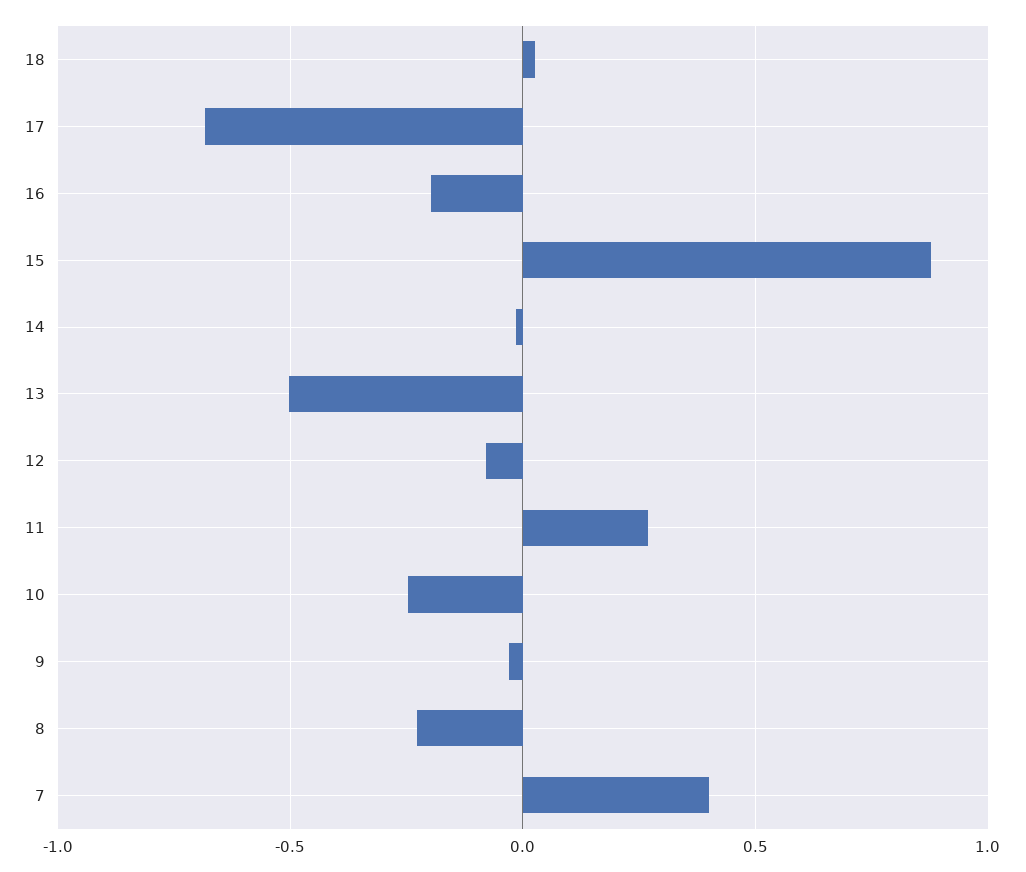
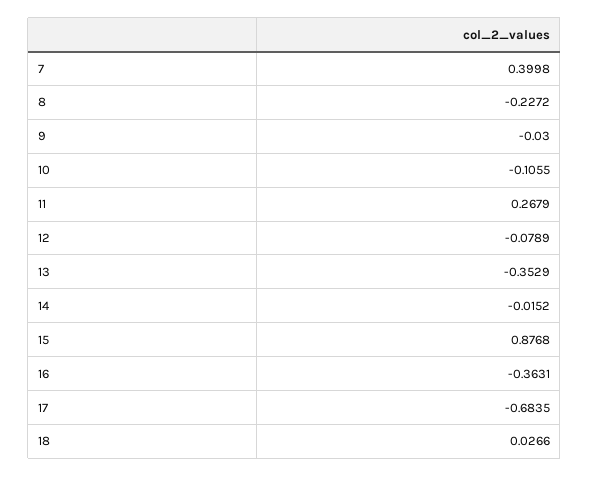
16: -0.2 -> -0.3631
13: -0.5 -> -0.3529
10: -0.25 -> -0.1055

